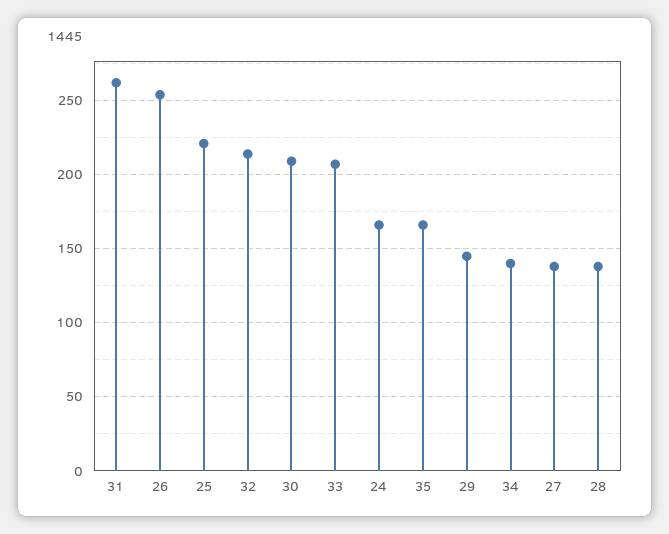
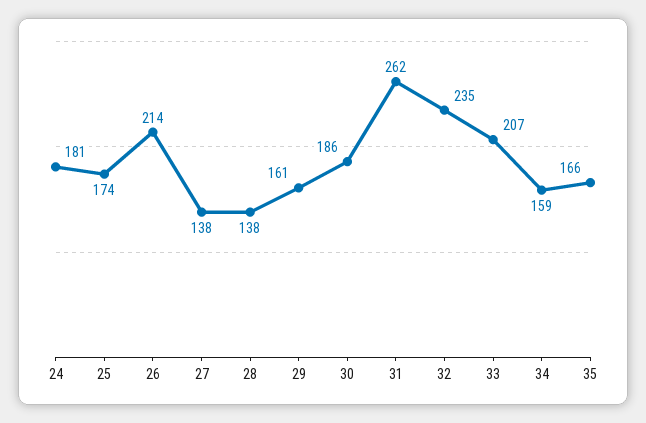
26: 255 -> 214
25: 220 -> 174
32: 215 -> 235
30: 210 -> 186
24: 165 -> 181
29: 145 -> 161
34: 140 -> 159

